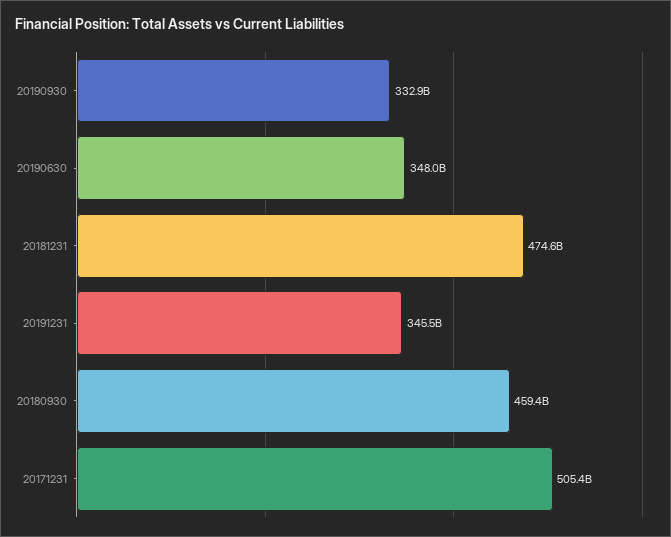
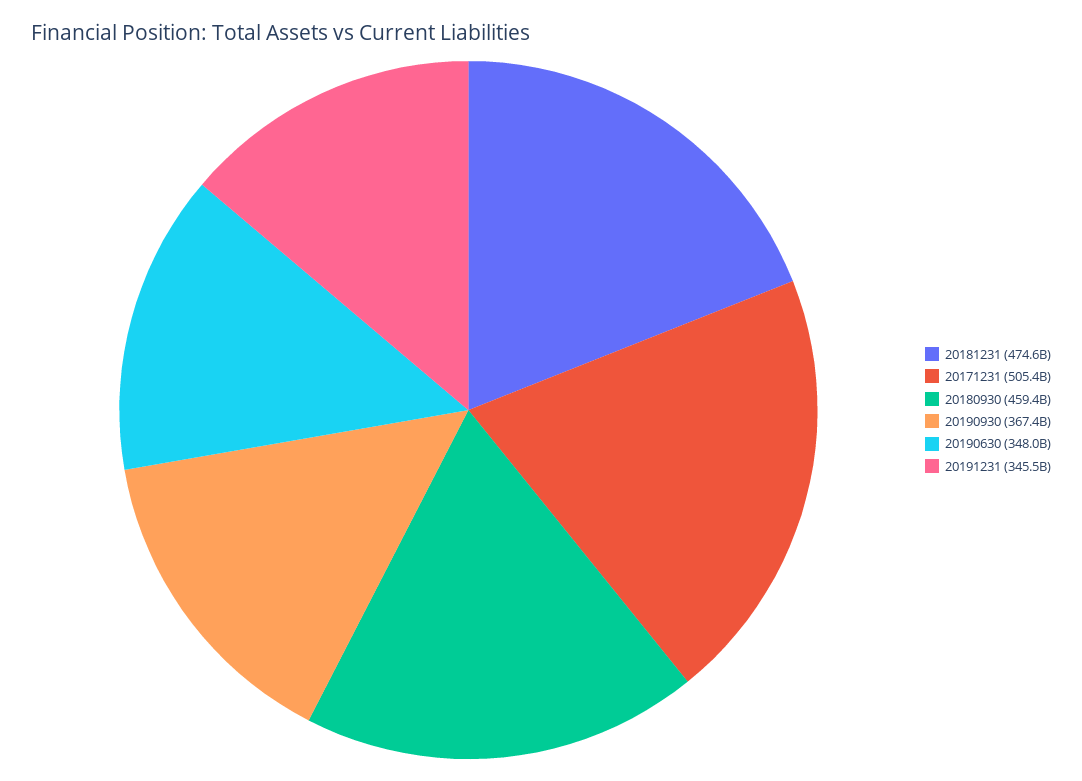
20190930: 332900000000 -> 367400000000

